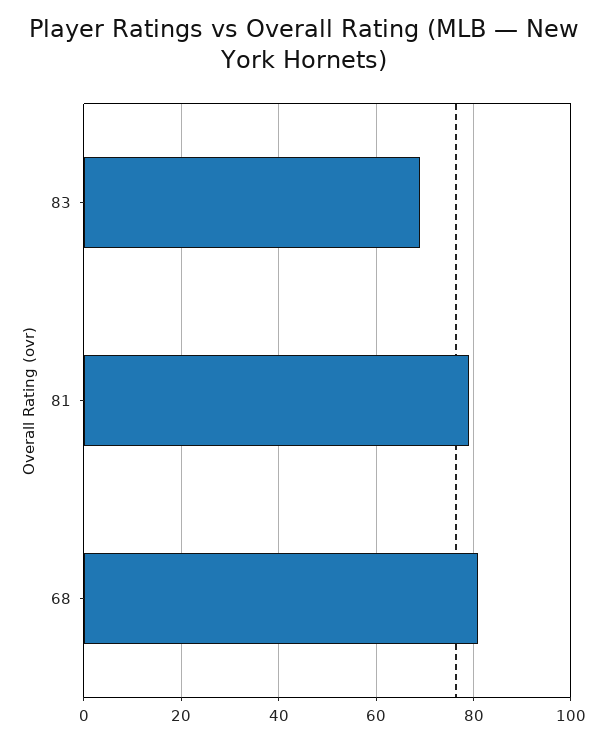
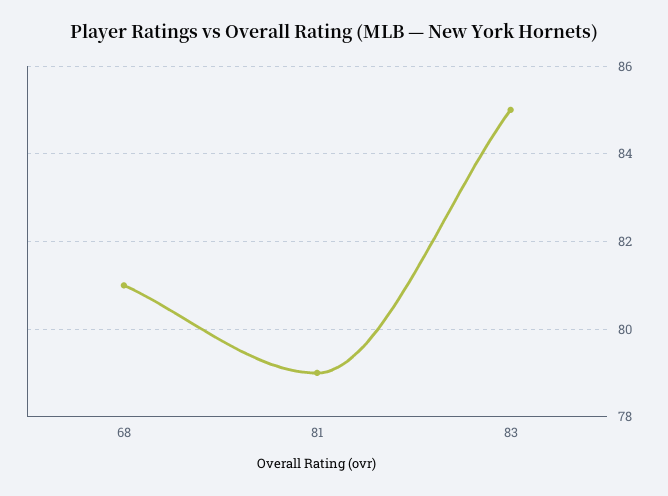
83: 70 -> 85

